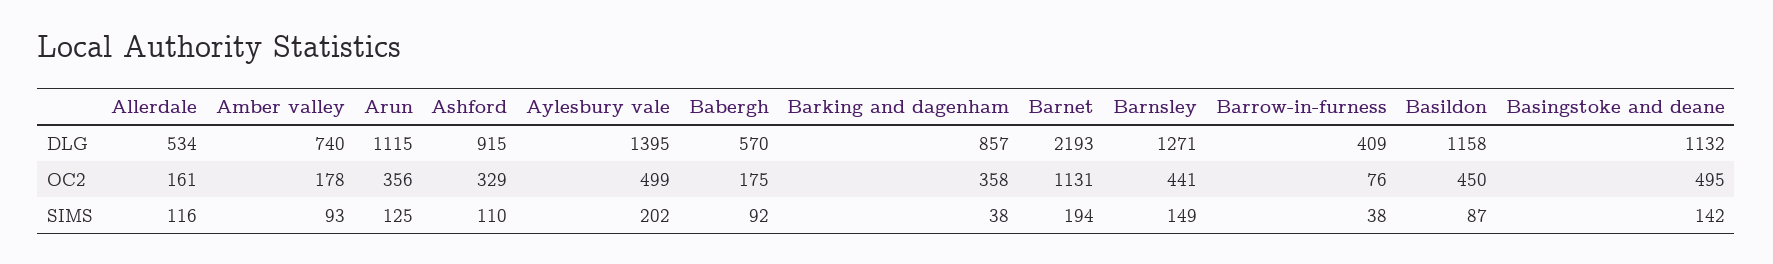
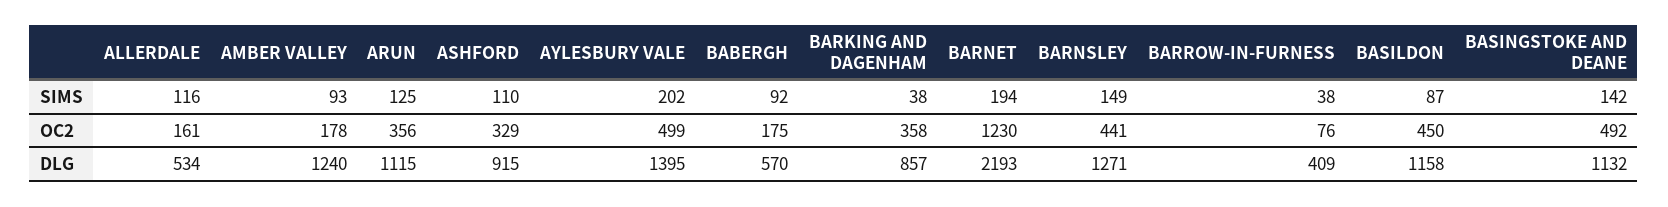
Amber valley, DLG: 740 -> 1240
Barnet, OC2: 1131 -> 1230
Basingstoke and deane, OC2: 495 -> 492

